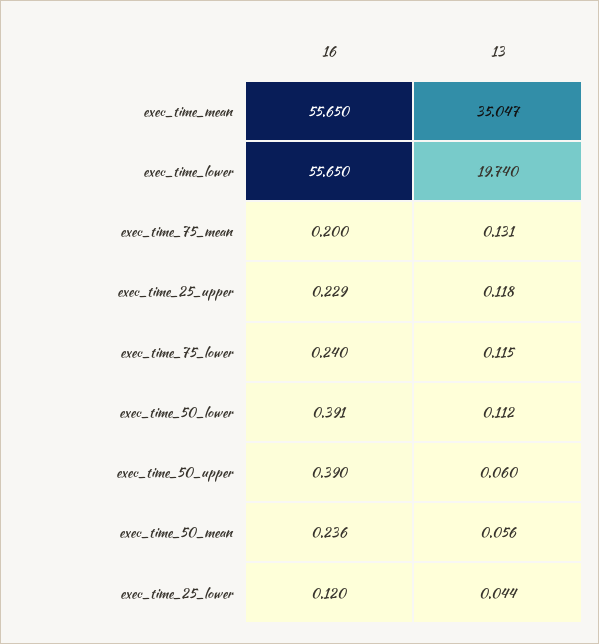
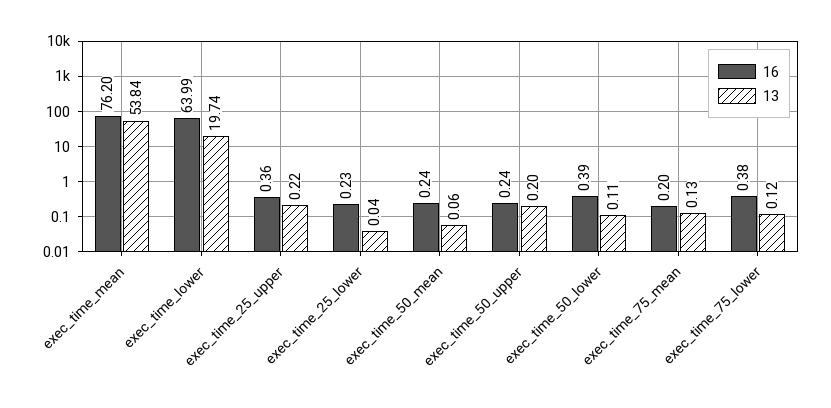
16, exec_time_mean: 55.65 -> 76.2
13, exec_time_mean: 35.047 -> 53.84
16, exec_time_lower: 55.65 -> 63.99
16, exec_time_25_upper: 0.229 -> 0.36
13, exec_time_25_upper: 0.118 -> 0.22
16, exec_time_75_lower: 0.24 -> 0.38
16, exec_time_50_upper: 0.39 -> 0.24
13, exec_time_50_upper: 0.06 -> 0.2
16, exec_time_25_lower: 0.12 -> 0.23

